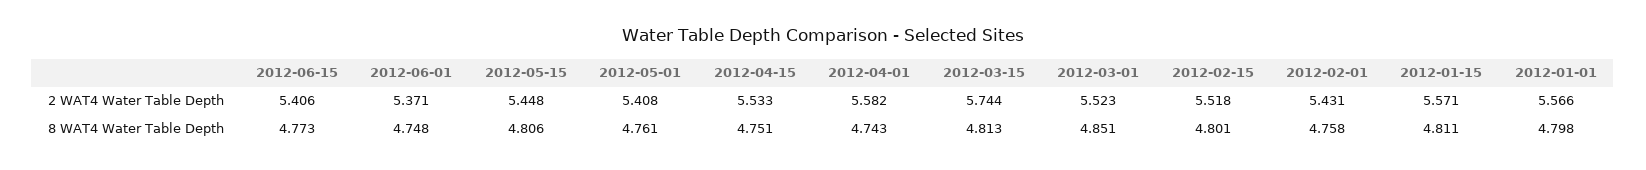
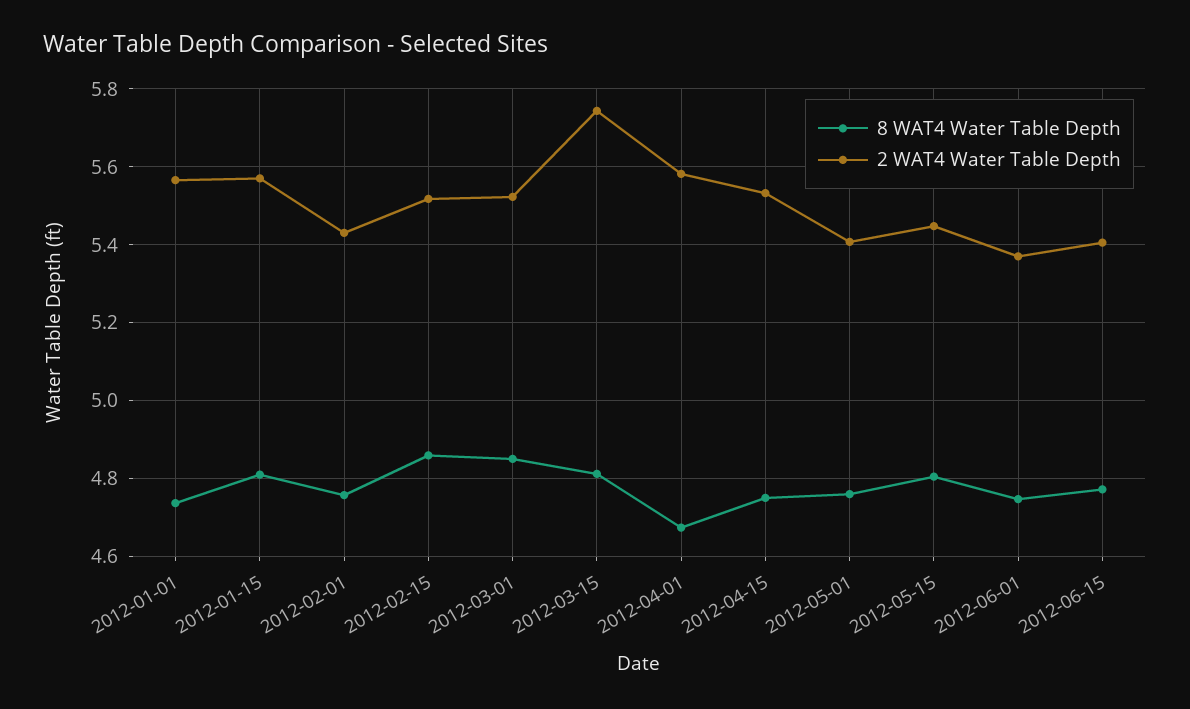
8 WAT4 Water Table Depth, 2012-04-01: 4.743 -> 4.68
8 WAT4 Water Table Depth, 2012-02-15: 4.801 -> 4.86
8 WAT4 Water Table Depth, 2012-01-01: 4.798 -> 4.74

